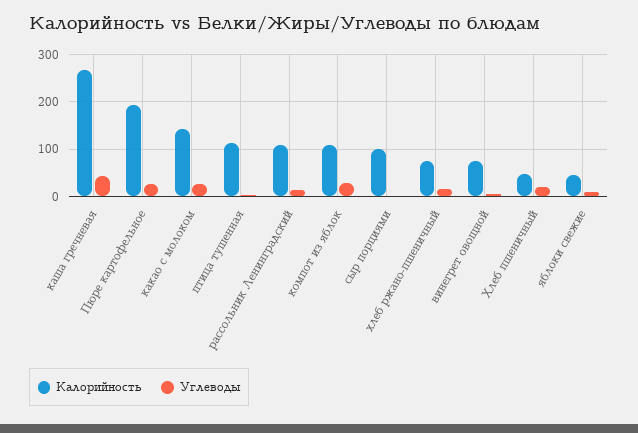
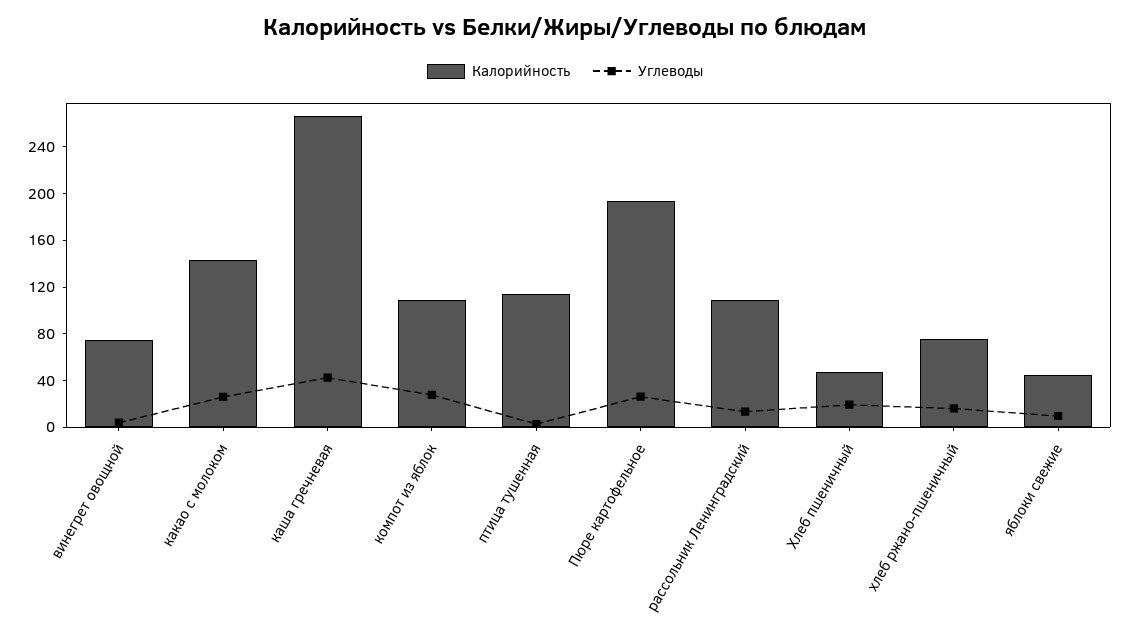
Калорийность, сыр порциями: 100 -> none
Углеводы, сыр порциями: 0 -> none

